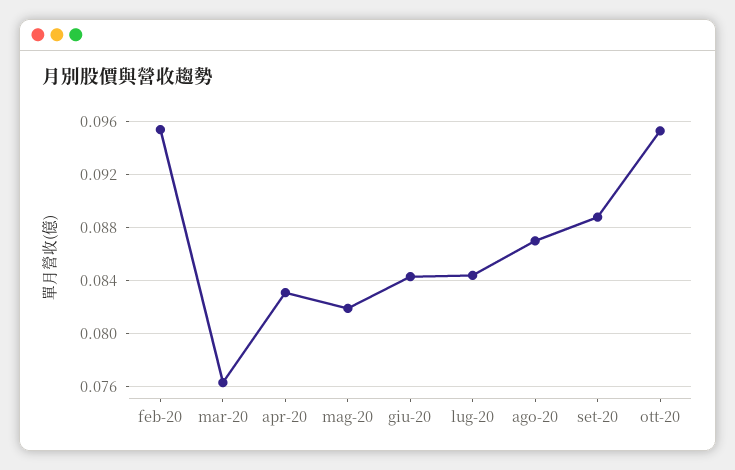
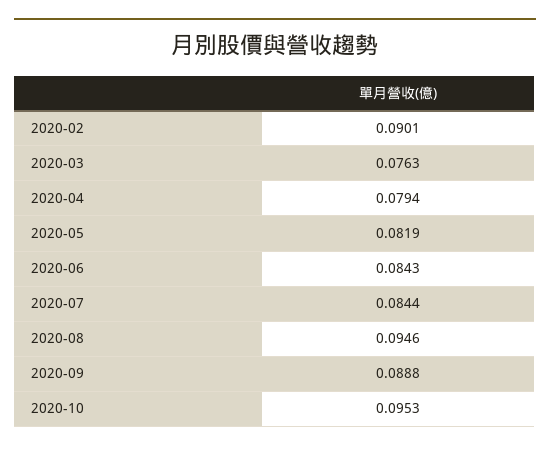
feb-20: 0.0955 -> 0.0901
apr-20: 0.083 -> 0.0794
ago-20: 0.087 -> 0.0946

